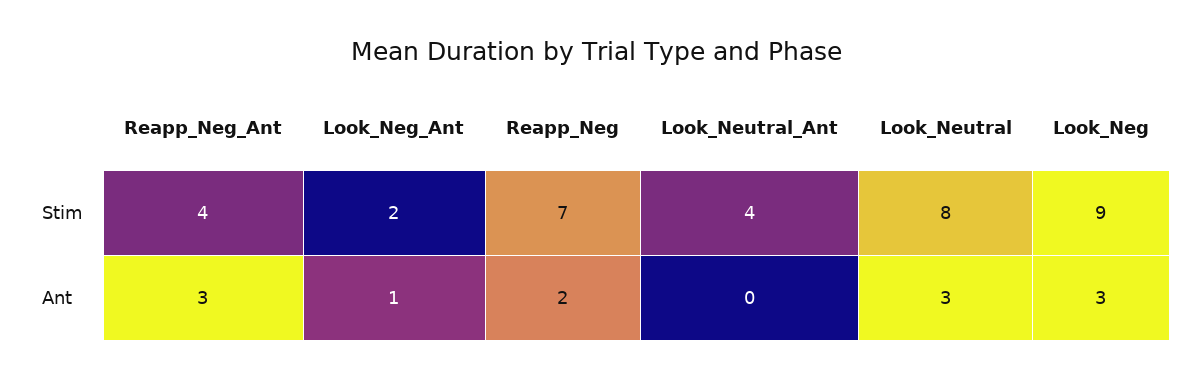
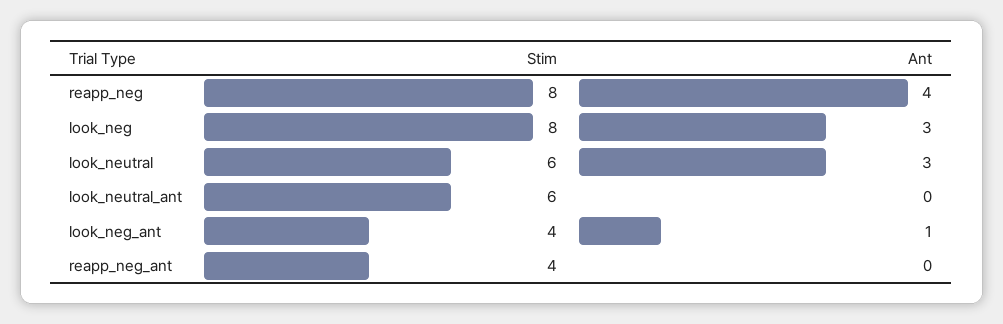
Look_Neg_Ant, Stim: 2 -> 4
Reapp_Neg, Stim: 7 -> 8
Look_Neutral_Ant, Stim: 4 -> 6
Look_Neutral, Stim: 8 -> 6
Look_Neg, Stim: 9 -> 8
Reapp_Neg_Ant, Ant: 3 -> 0
Reapp_Neg, Ant: 2 -> 4

